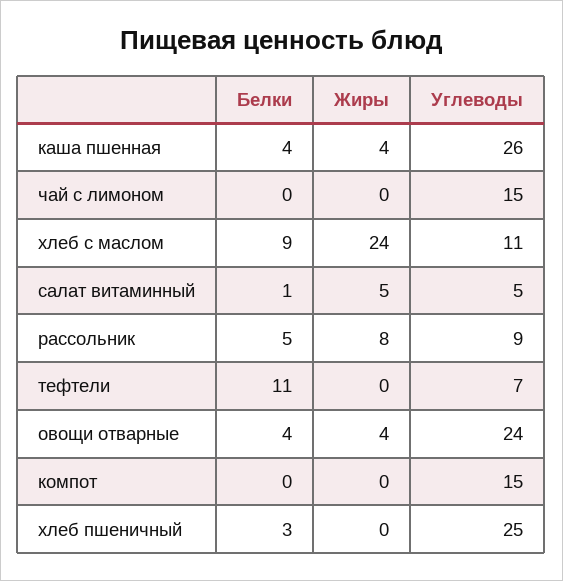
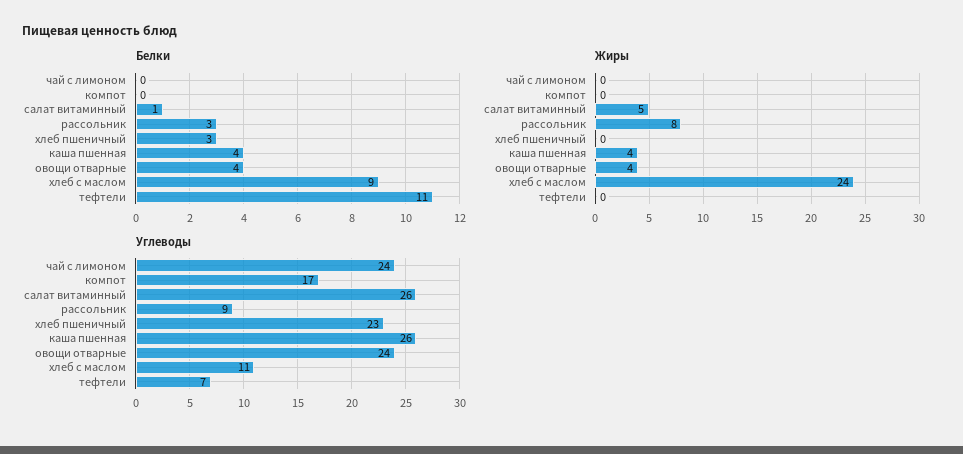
Углеводы, чай с лимоном: 15 -> 24
Углеводы, салат витаминный: 5 -> 26
Белки, рассольник: 5 -> 3
Углеводы, компот: 15 -> 17
Углеводы, хлеб пшеничный: 25 -> 23

